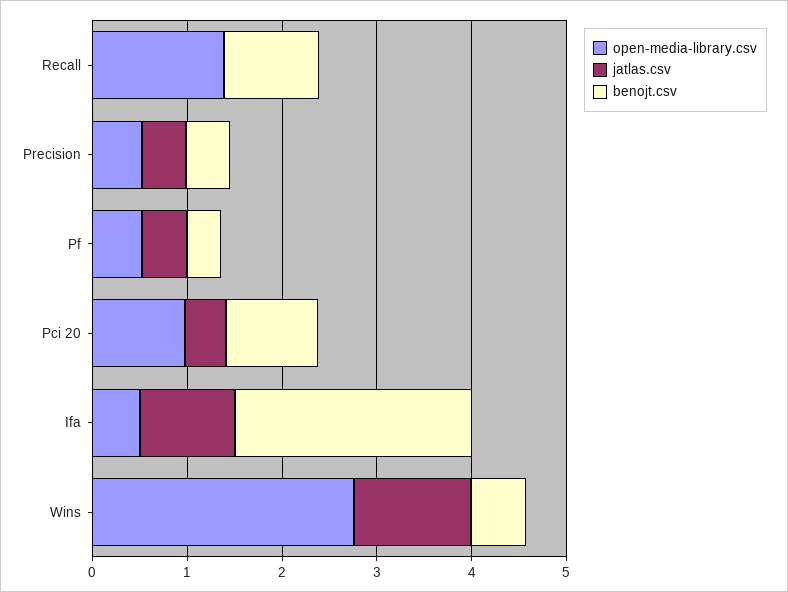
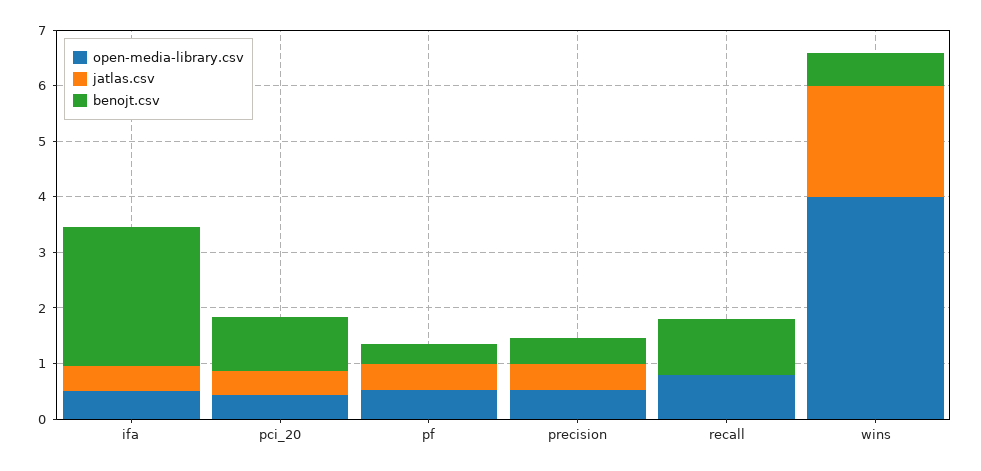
open-media-library.csv, Recall: 1.4 -> 0.8
open-media-library.csv, Pci 20: 1 -> 0.4
jatlas.csv, Ifa: 1 -> 0.4
open-media-library.csv, Wins: 2.8 -> 4
jatlas.csv, Wins: 1.2 -> 2

